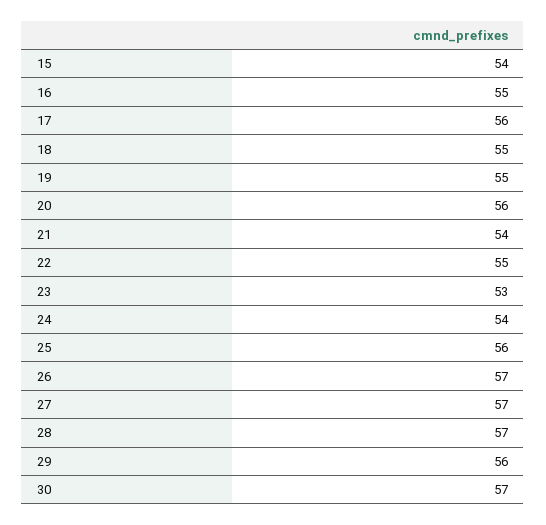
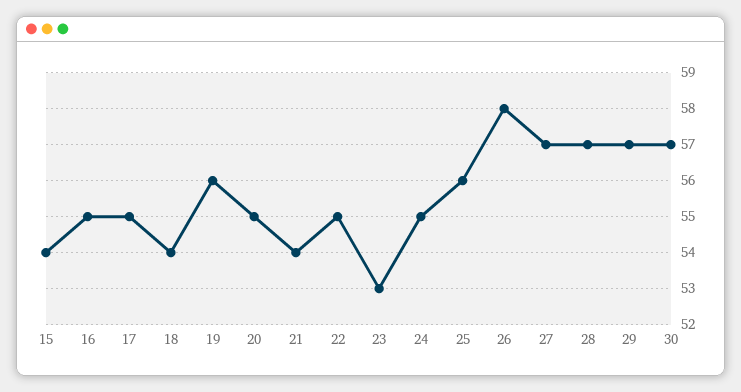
17: 56 -> 55
18: 55 -> 54
19: 55 -> 56
20: 56 -> 55
24: 54 -> 55
26: 57 -> 58
29: 56 -> 57

